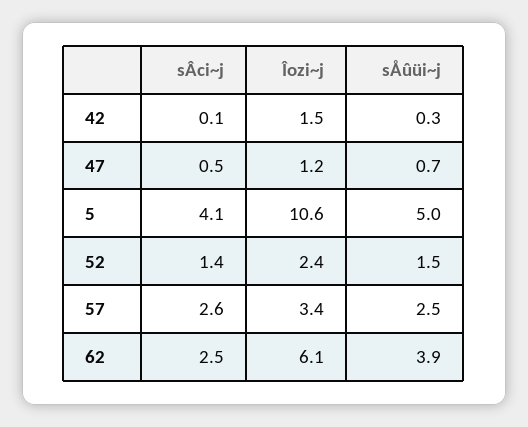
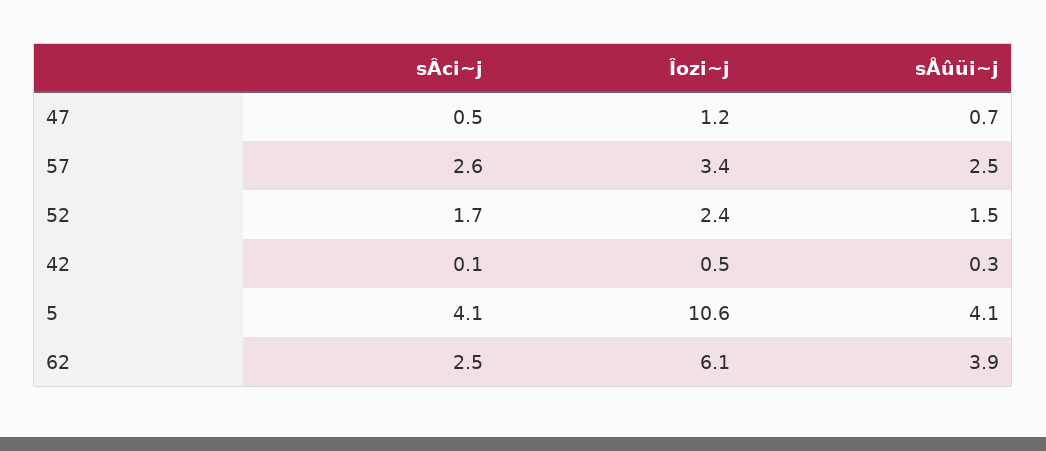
Îozi~j, 42: 1.5 -> 0.5
sÅûüi~j, 5: 5 -> 4.1
sÂci~j, 52: 1.4 -> 1.7

